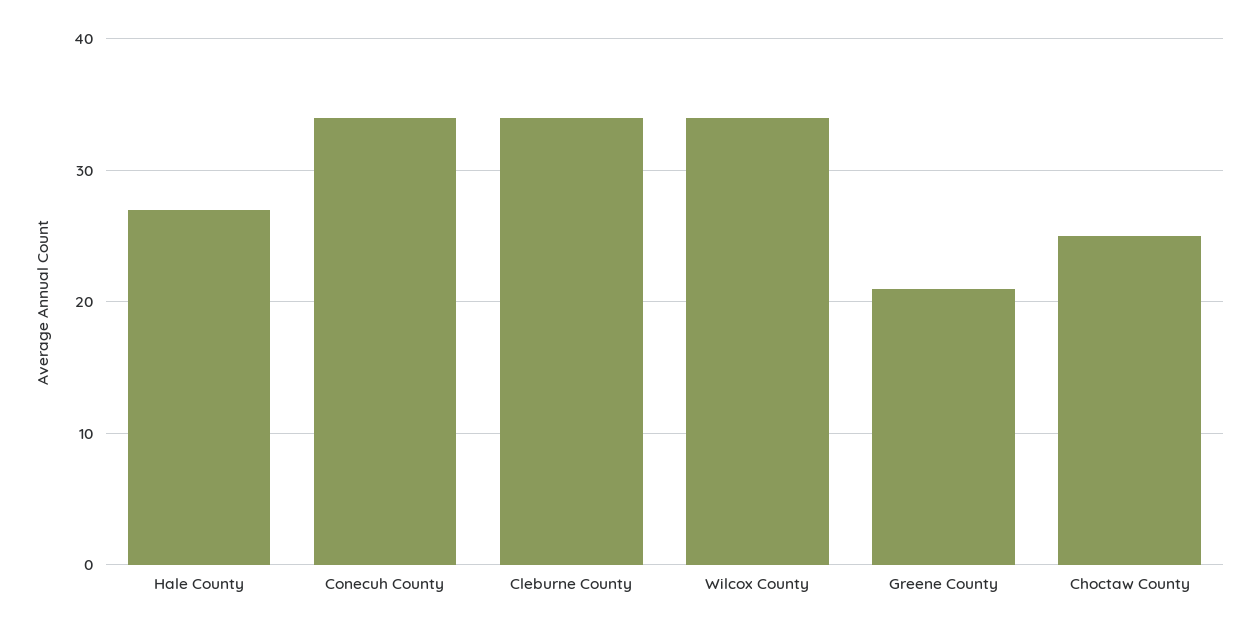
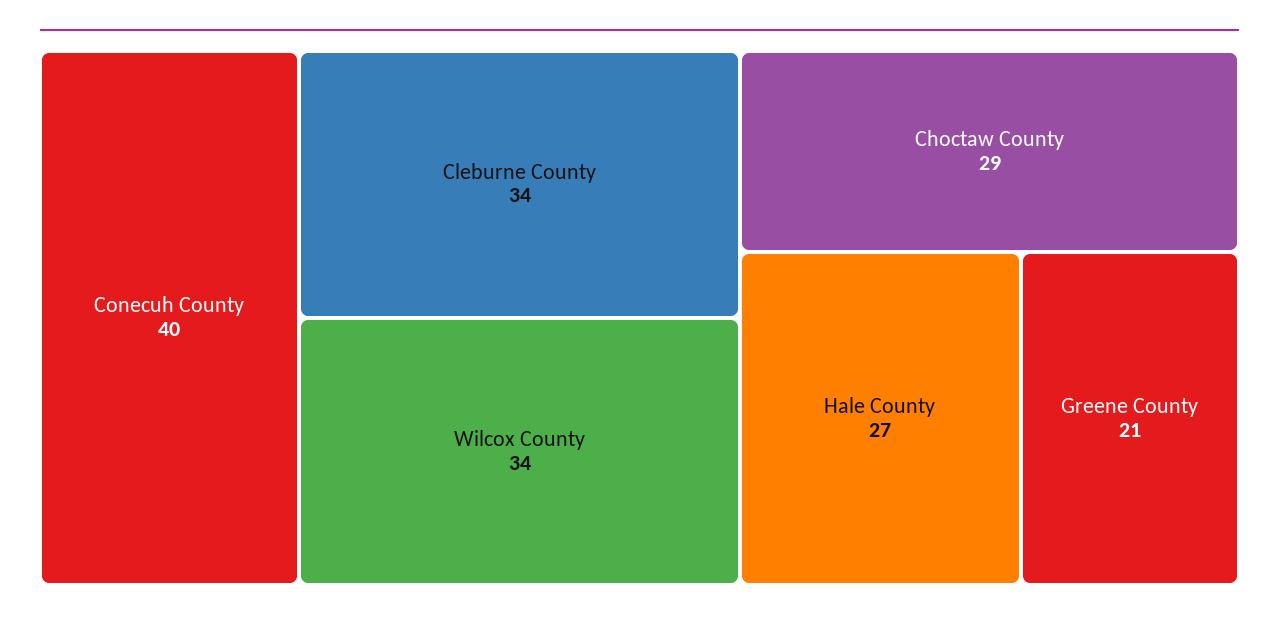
Conecuh County: 34 -> 40
Choctaw County: 25 -> 29

